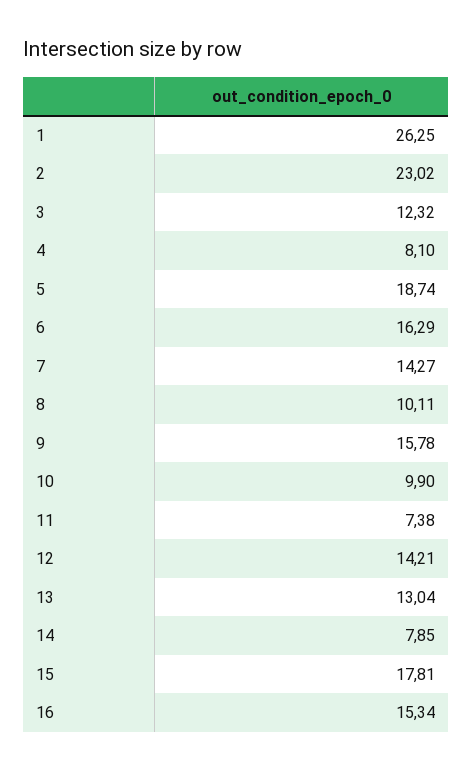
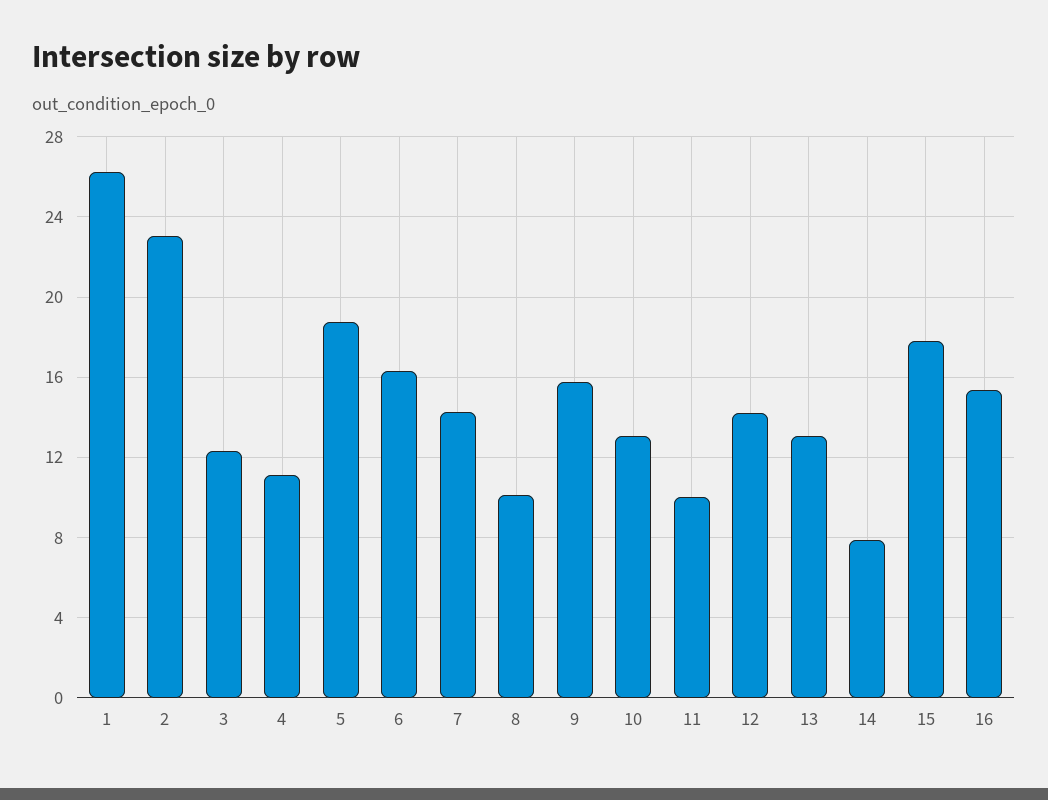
4: 8.1 -> 11
10: 9.9 -> 13
11: 7.38 -> 10

